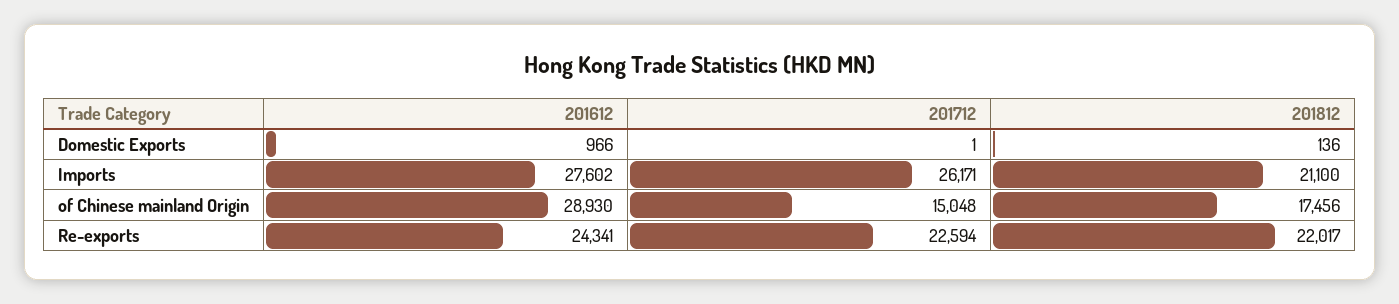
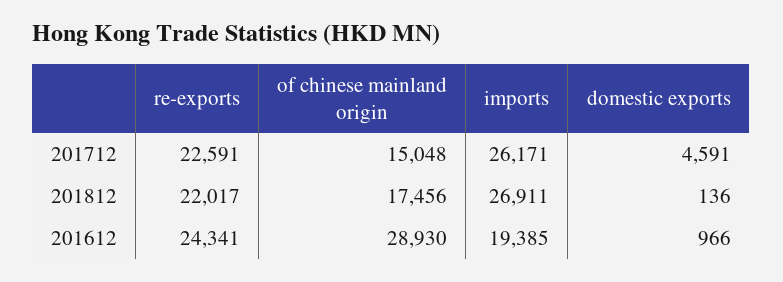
201712, Domestic Exports: 1 -> 4591
201612, Imports: 27602 -> 19385
201812, Imports: 21100 -> 26911
201712, Re-exports: 22594 -> 22591

